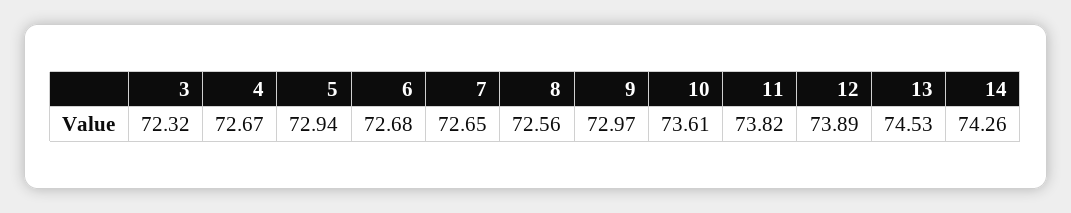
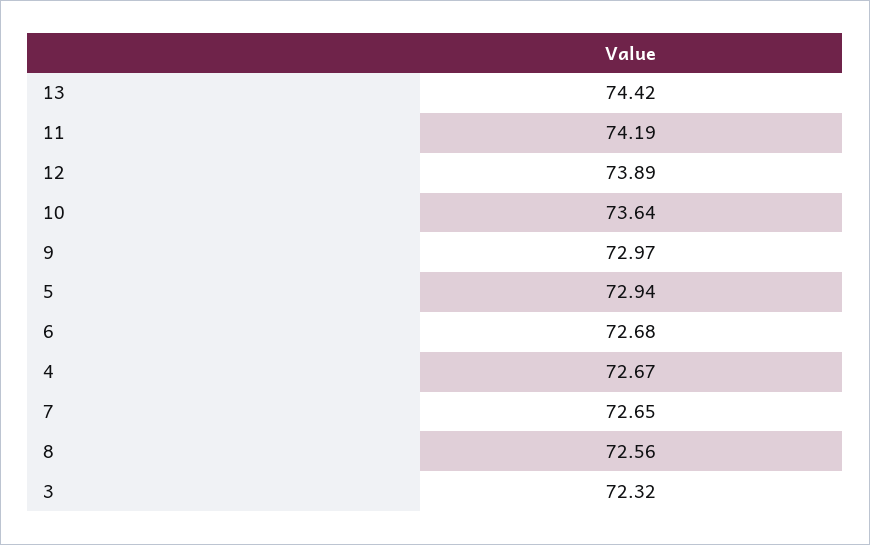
10: 73.61 -> 73.64
11: 73.82 -> 74.19
13: 74.53 -> 74.42
14: 74.26 -> none

